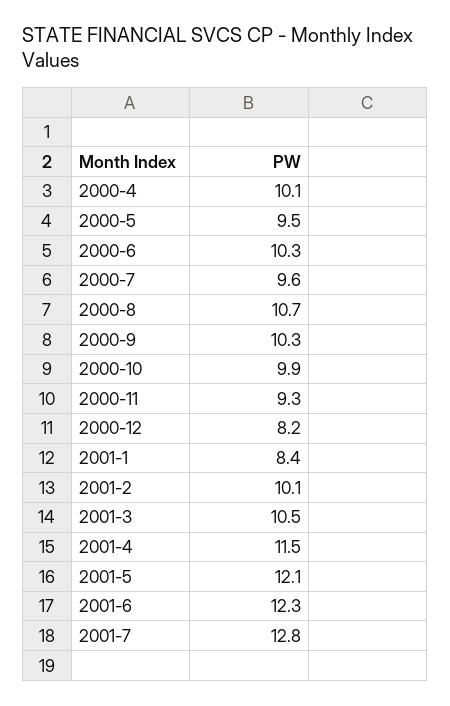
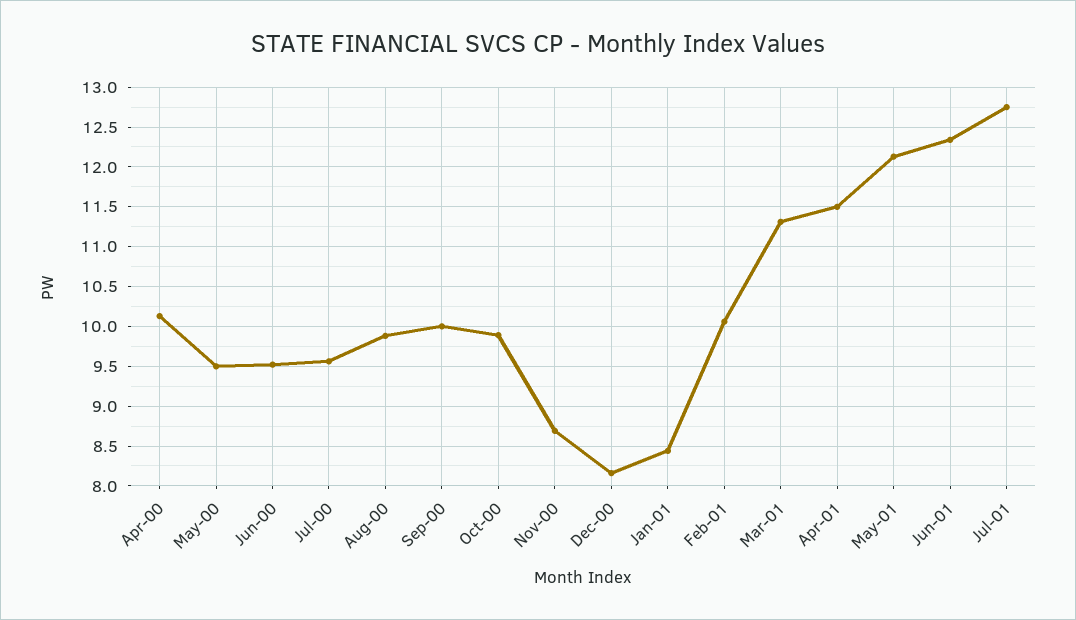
2000-6: 10.3 -> 9.5
2000-8: 10.7 -> 9.9
2000-9: 10.3 -> 10
2000-11: 9.3 -> 8.7
2001-3: 10.5 -> 11.3

